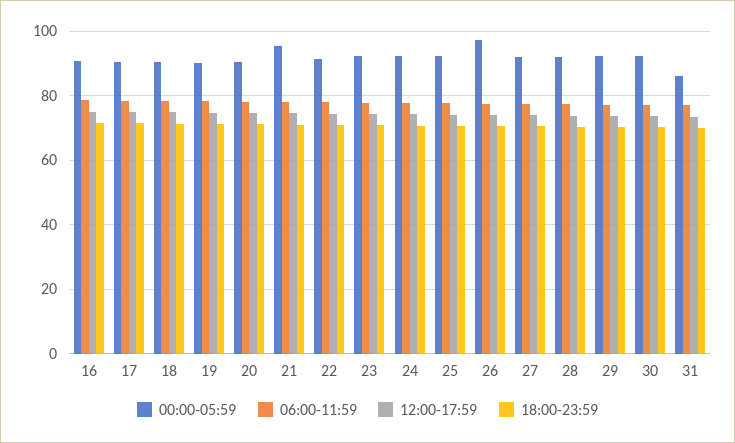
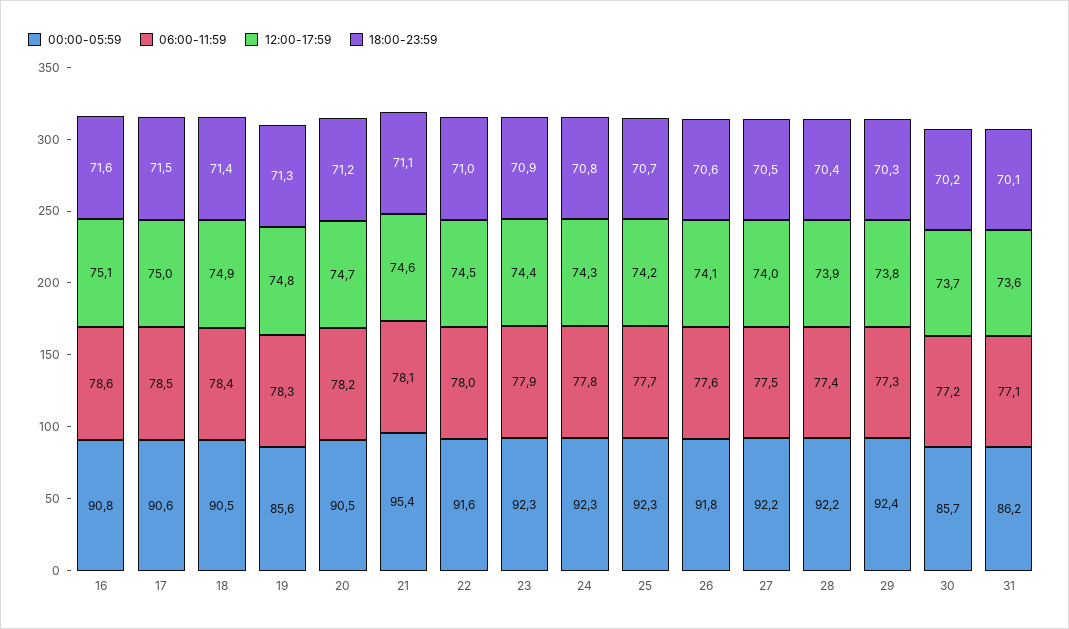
00:00-05:59, 19: 90 -> 85.6
00:00-05:59, 26: 98 -> 91.8
00:00-05:59, 30: 92 -> 85.7

